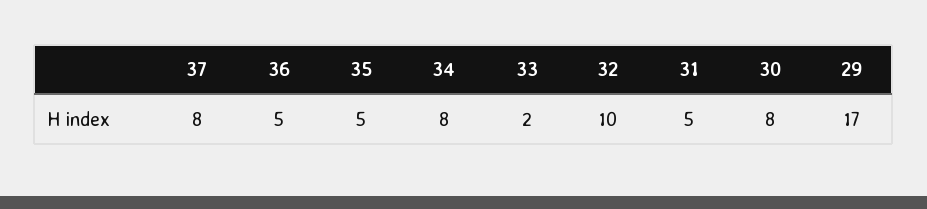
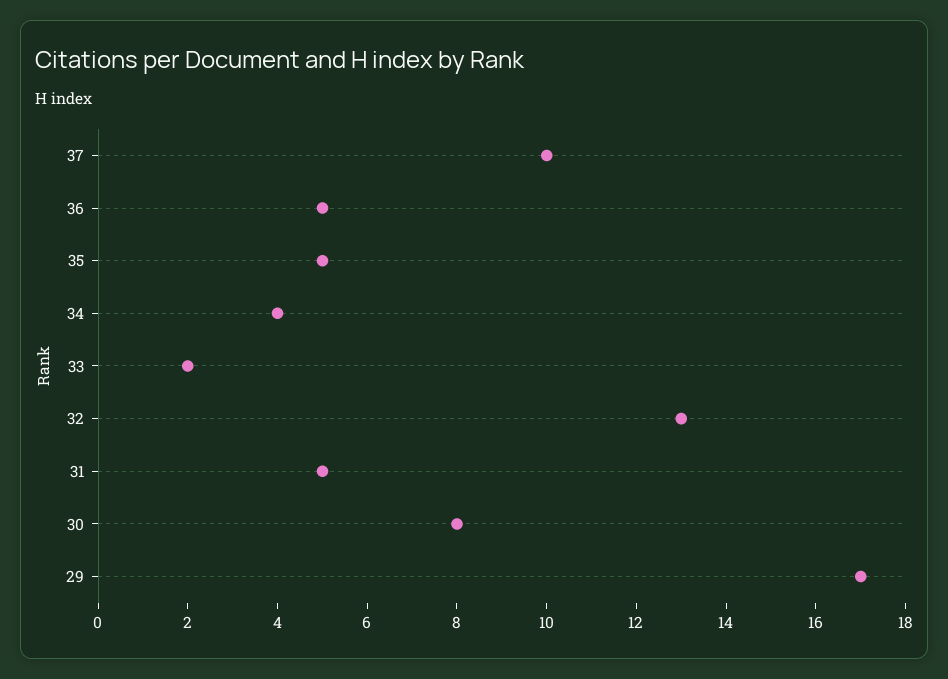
37: 8 -> 10
34: 8 -> 4
32: 10 -> 13

